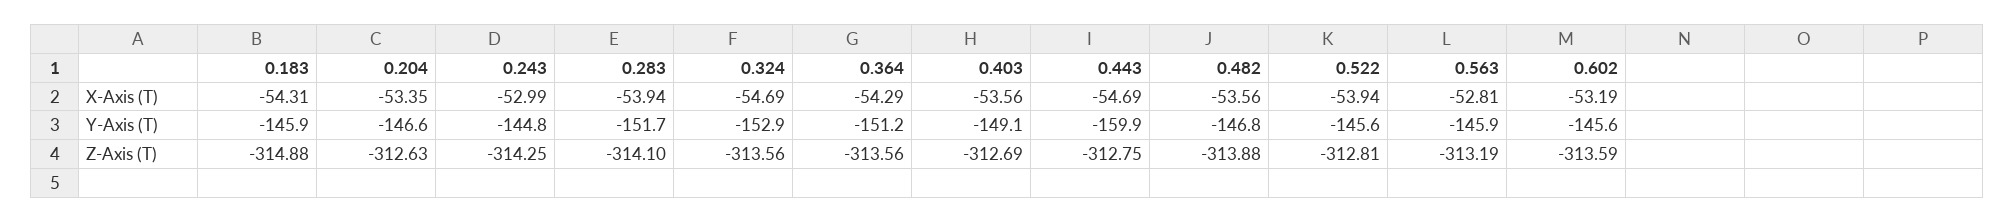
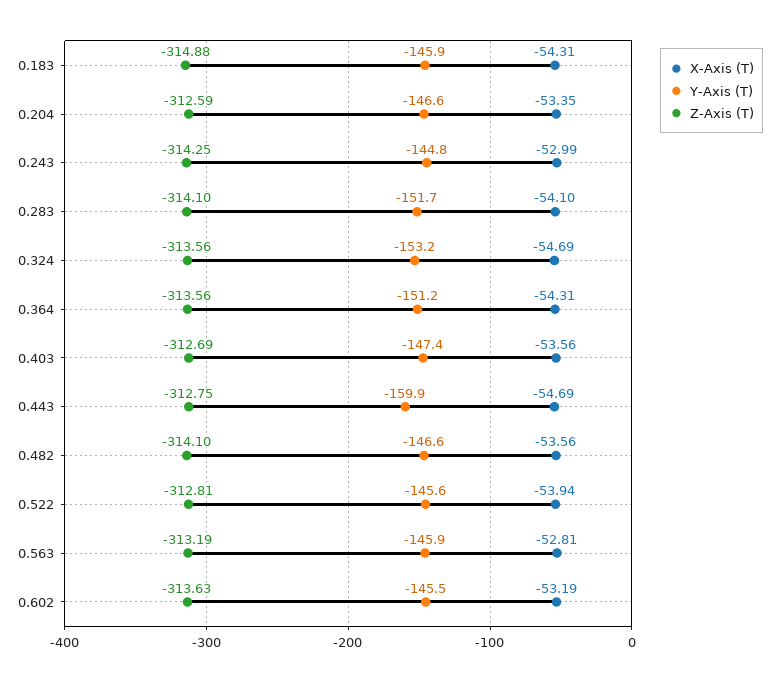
X-Axis (T), 0.283: -53.94 -> -54.1
X-Axis (T), 0.364: -54.29 -> -54.31
Y-Axis (T), 0.324: -152.9 -> -153.2
Y-Axis (T), 0.403: -149.1 -> -147.4
Y-Axis (T), 0.482: -146.8 -> -146.6
Y-Axis (T), 0.602: -145.6 -> -145.5
Z-Axis (T), 0.204: -312.63 -> -312.59
Z-Axis (T), 0.482: -313.88 -> -314.1
Z-Axis (T), 0.602: -313.59 -> -313.63

